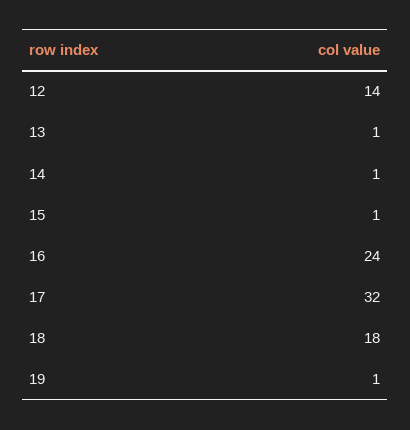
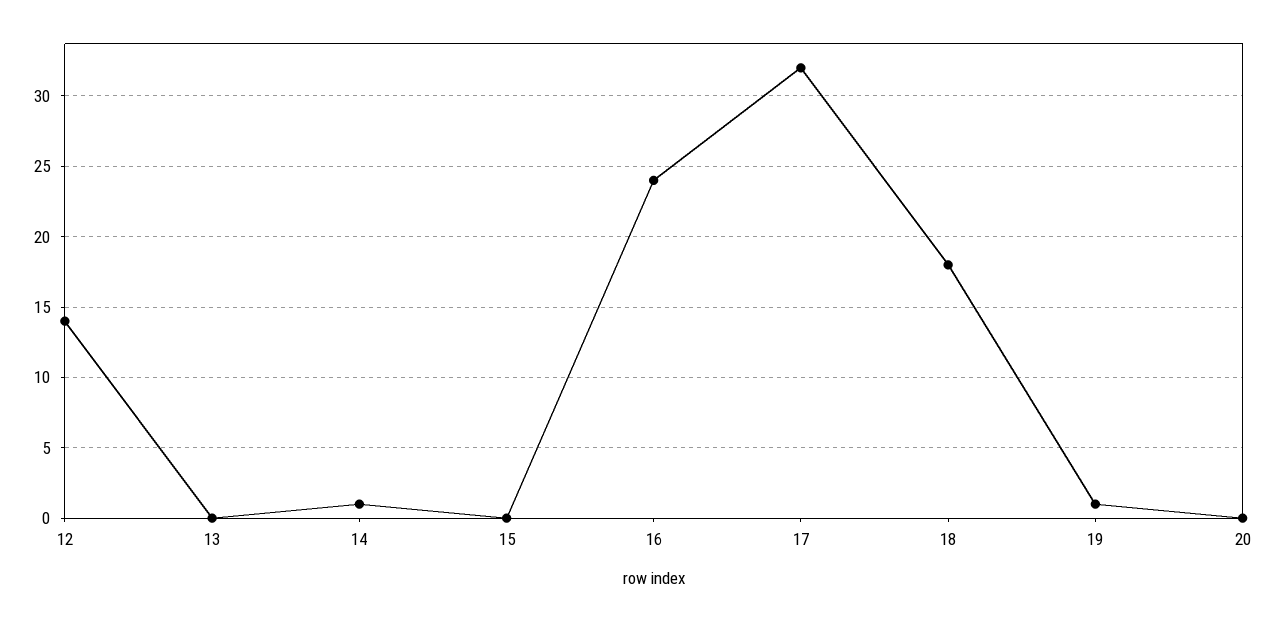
13: 1 -> 0
15: 1 -> 0
20: none -> 0

